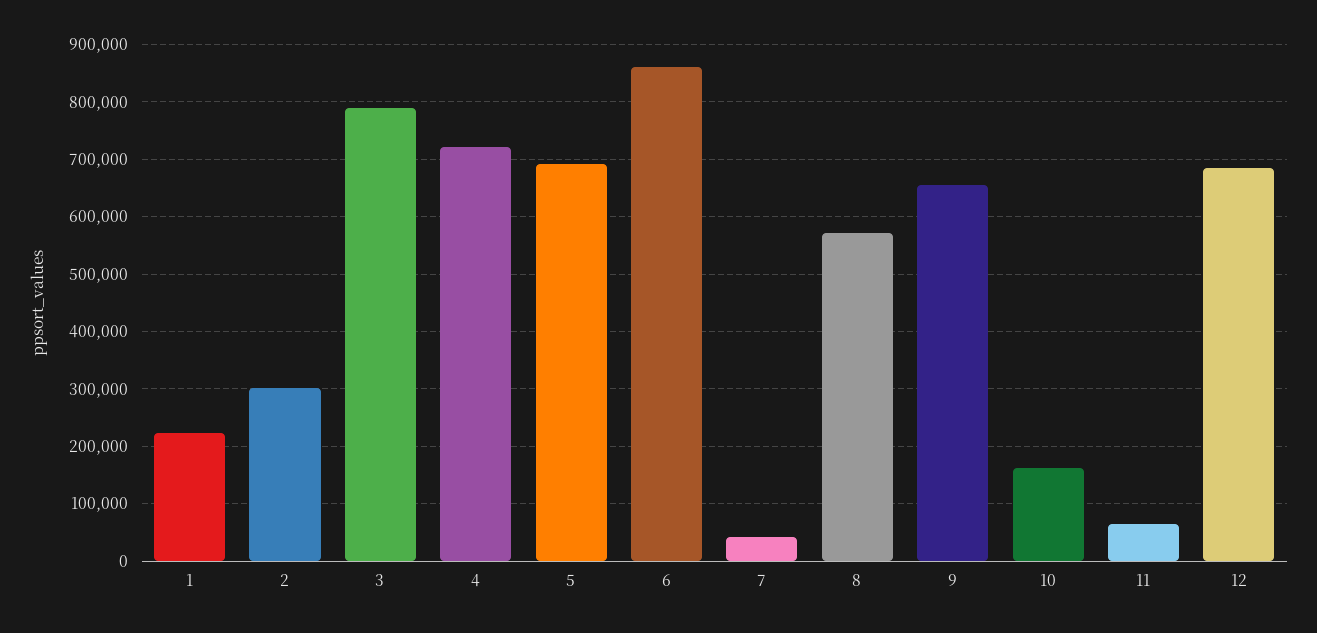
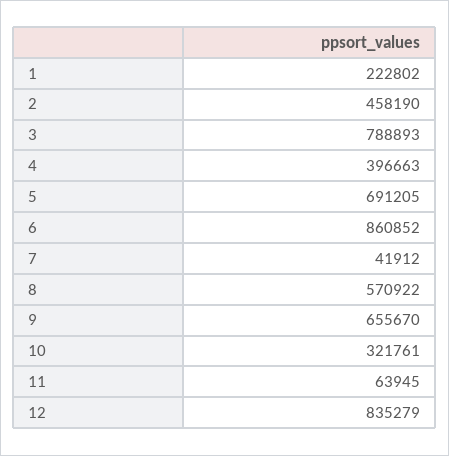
2: 300000 -> 458190
4: 720000 -> 396663
10: 160000 -> 321761
12: 680000 -> 835279

